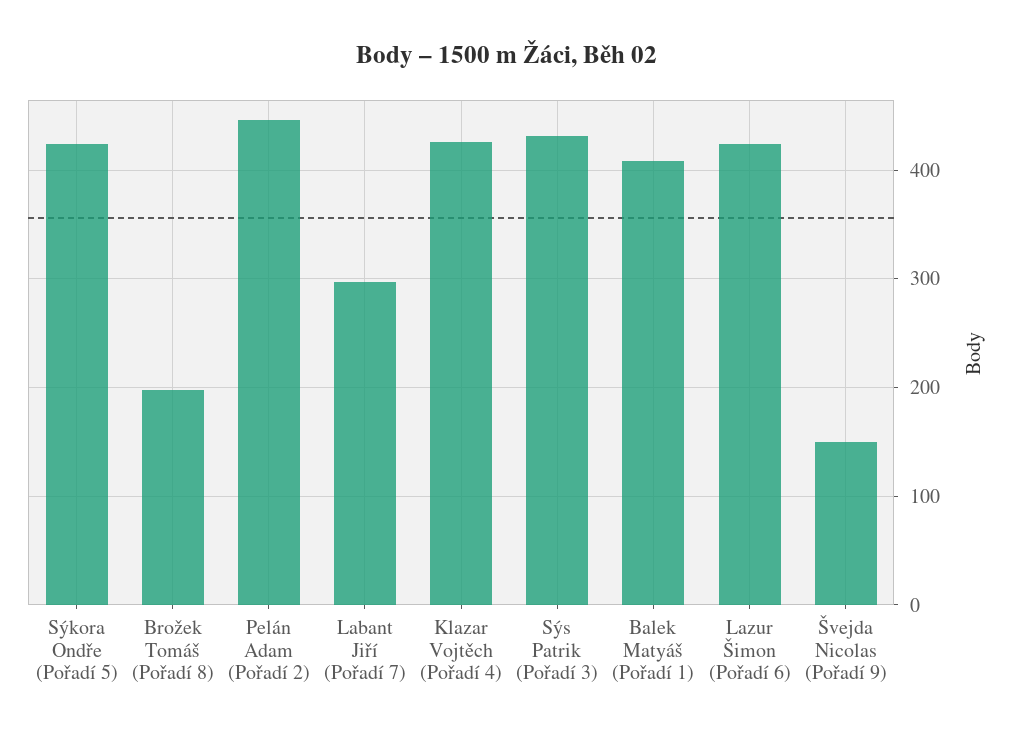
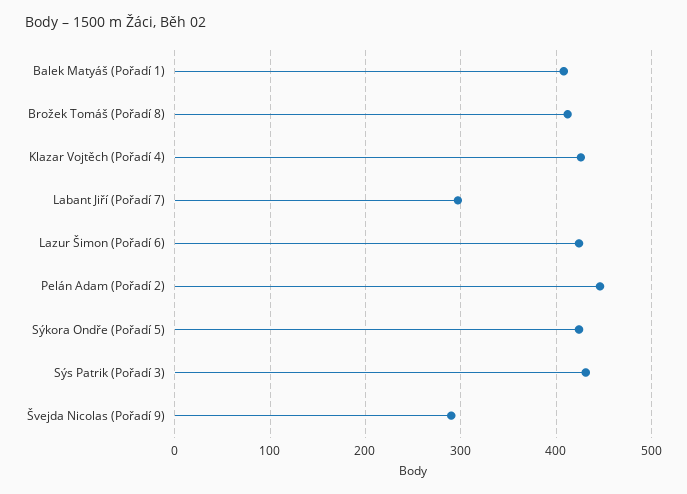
Brožek Tomáš (Pořadí 8): 200 -> 410
Švejda Nicolas (Pořadí 9): 150 -> 290

